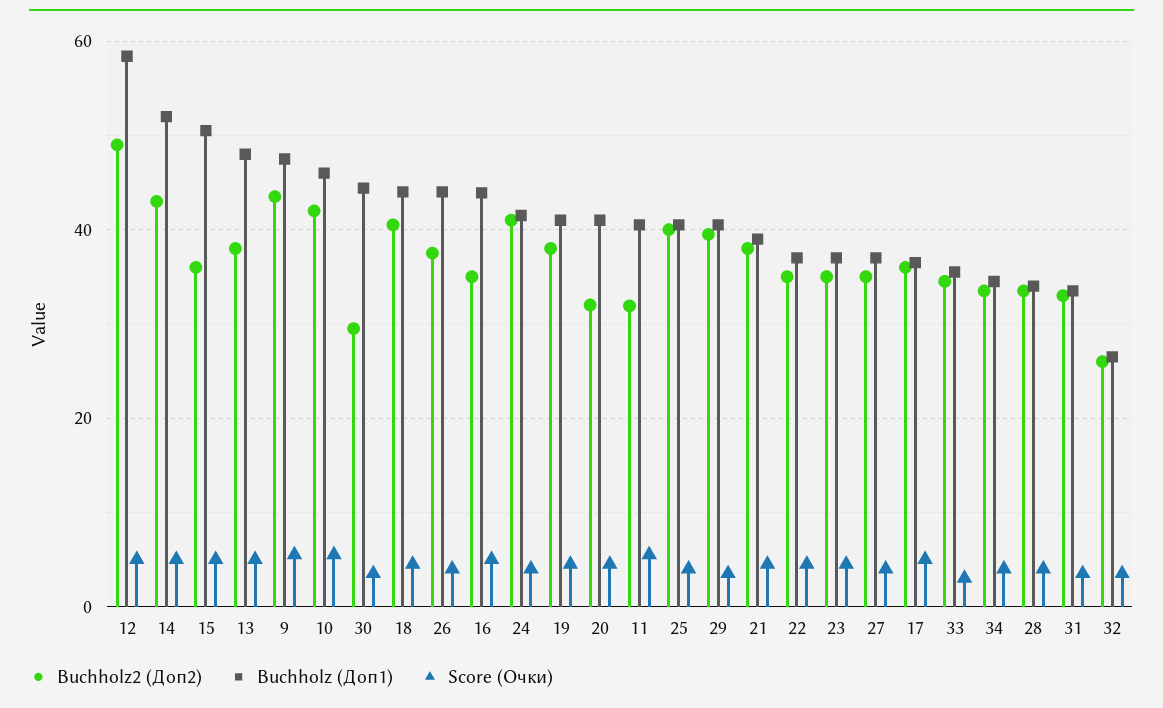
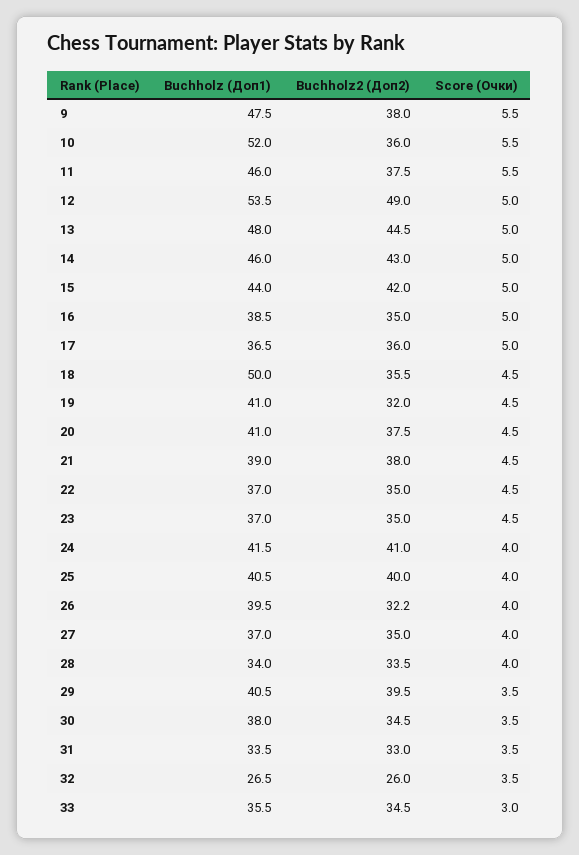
Buchholz (Доп1), 12: 58 -> 53.5
Buchholz (Доп1), 14: 52 -> 46
Buchholz2 (Доп2), 15: 36 -> 42
Buchholz (Доп1), 15: 50 -> 44
Buchholz2 (Доп2), 13: 38 -> 44.5
Buchholz2 (Доп2), 9: 44 -> 38
Buchholz2 (Доп2), 10: 42 -> 36
Buchholz (Доп1), 10: 46 -> 52
Buchholz2 (Доп2), 30: 30 -> 34.5
Buchholz (Доп1), 30: 44 -> 38
Buchholz2 (Доп2), 18: 40 -> 35.5
Buchholz (Доп1), 18: 44 -> 50
Buchholz2 (Доп2), 26: 38 -> 32.2
Buchholz (Доп1), 26: 44 -> 39.5
Buchholz (Доп1), 16: 44 -> 38.5
Buchholz2 (Доп2), 19: 38 -> 32
Buchholz2 (Доп2), 20: 32 -> 37.5
Buchholz2 (Доп2), 11: 32 -> 37.5
Buchholz (Доп1), 11: 40 -> 46
Buchholz2 (Доп2), 34: 34 -> none
Buchholz (Доп1), 34: 34 -> none
Score (Очки), 34: 4 -> none

